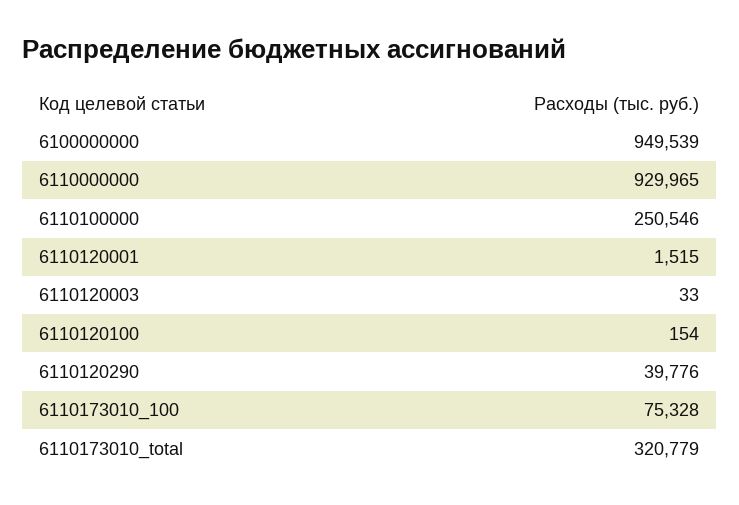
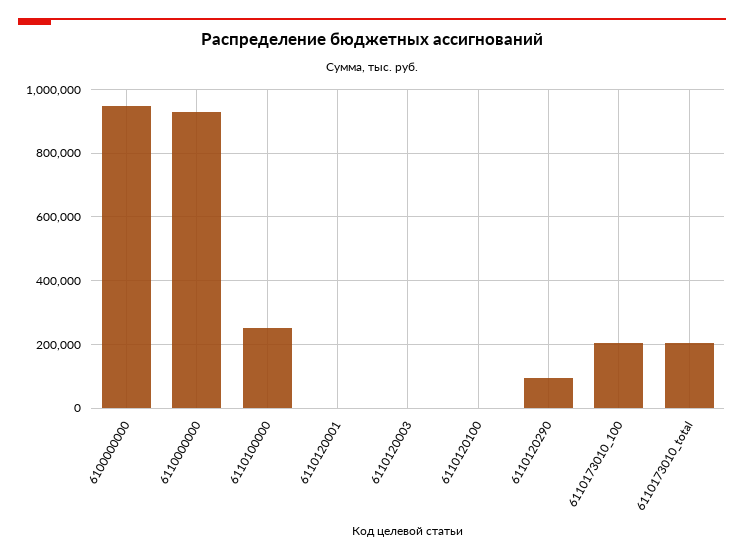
6110120290: 39776 -> 100000
6110173010_100: 75328 -> 200000
6110173010_total: 320779 -> 200000

